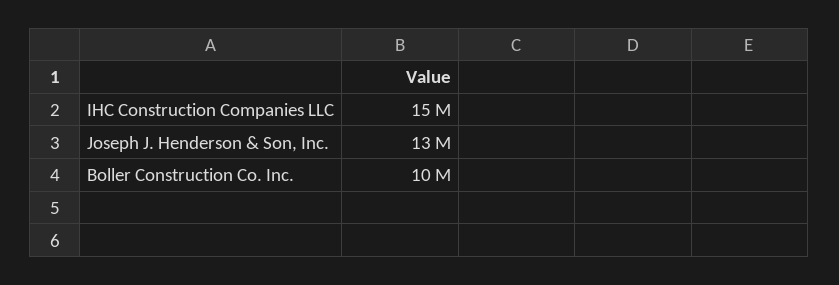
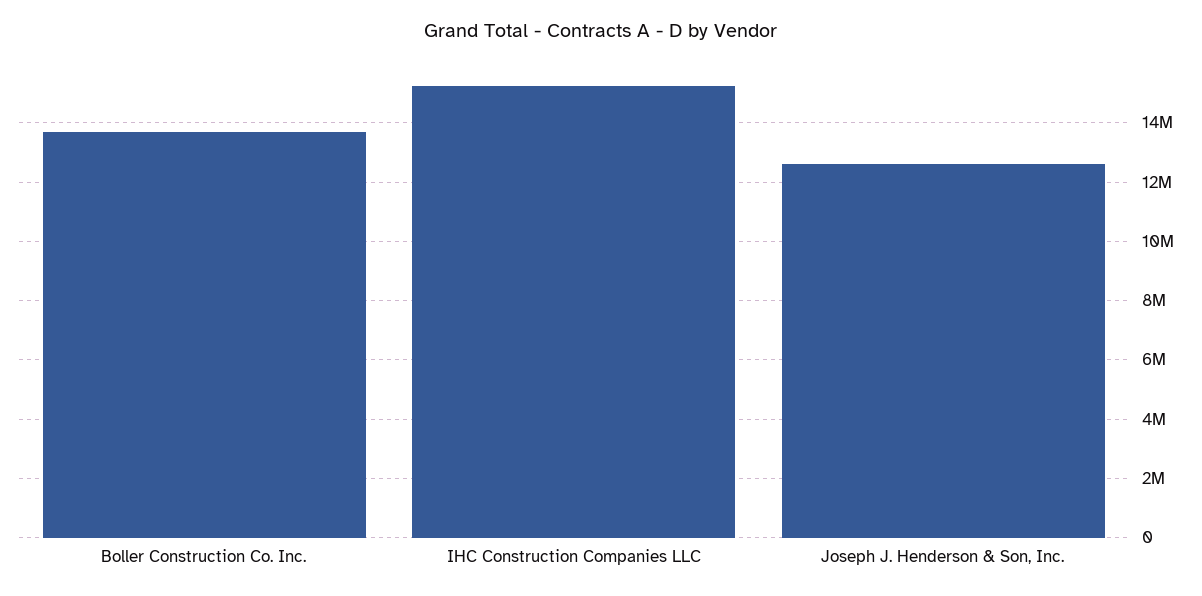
Boller Construction Co. Inc.: 10000000 -> 13750000

